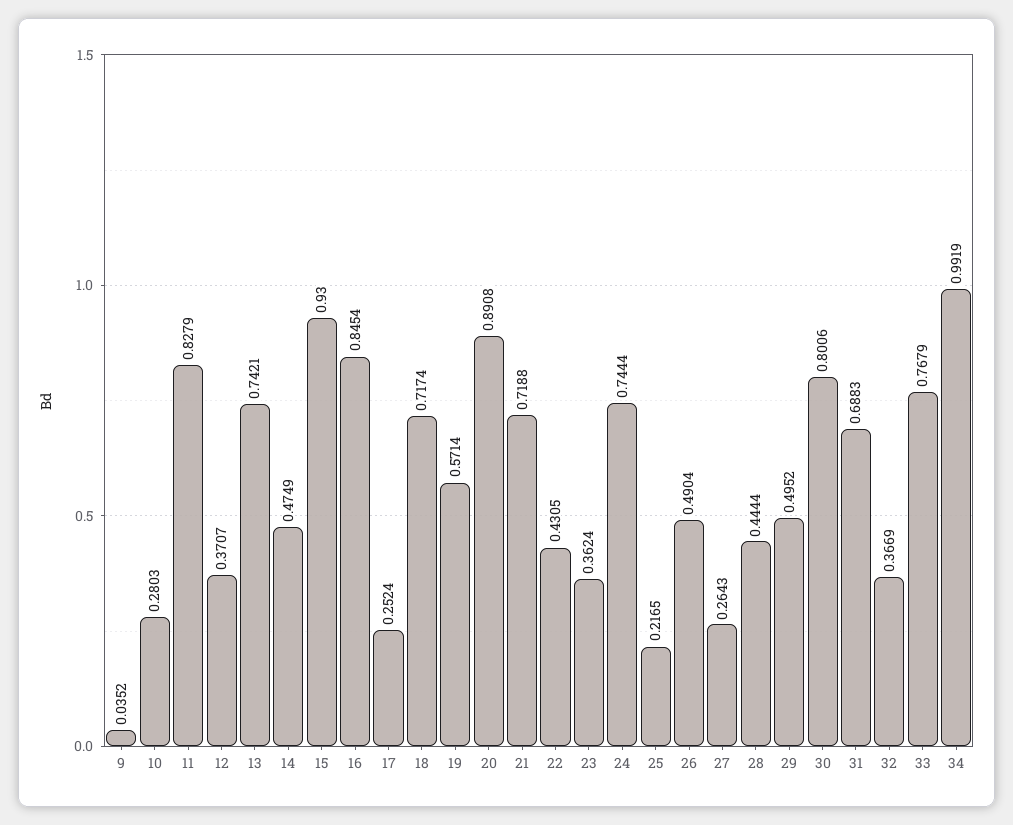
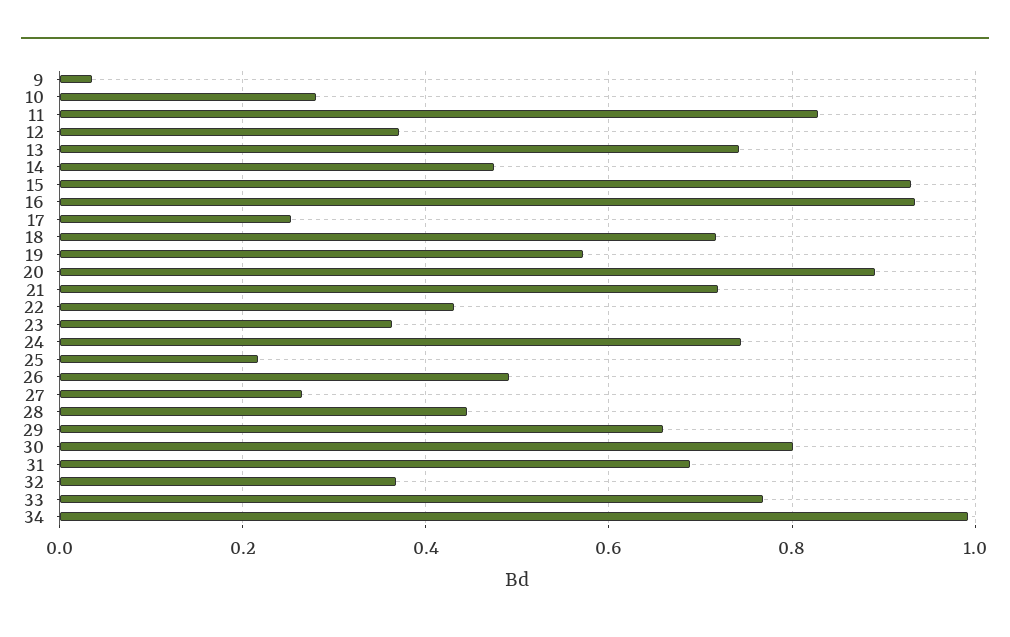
16: 0.8454 -> 0.94
29: 0.4952 -> 0.66

